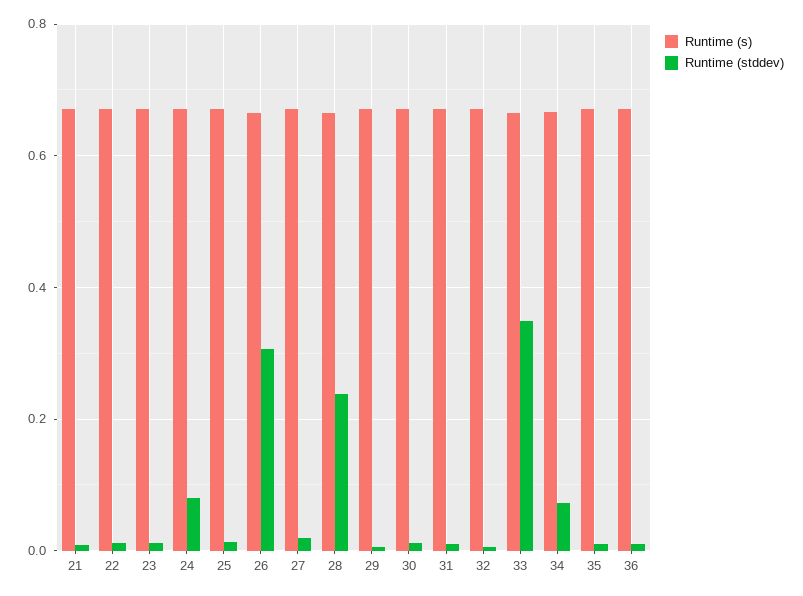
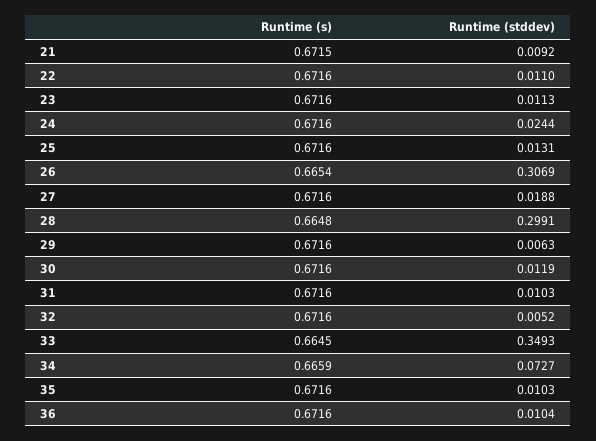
Runtime (stddev), 24: 0.08 -> 0.0244
Runtime (stddev), 28: 0.24 -> 0.2991

